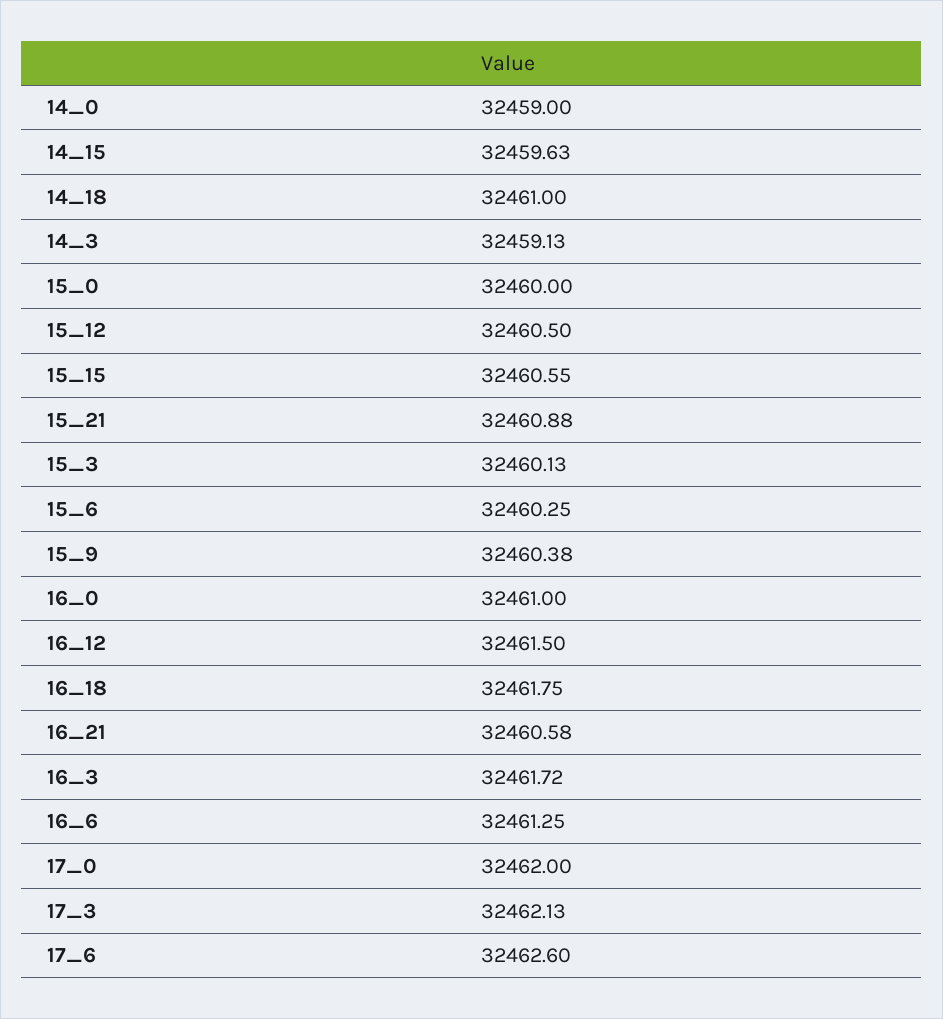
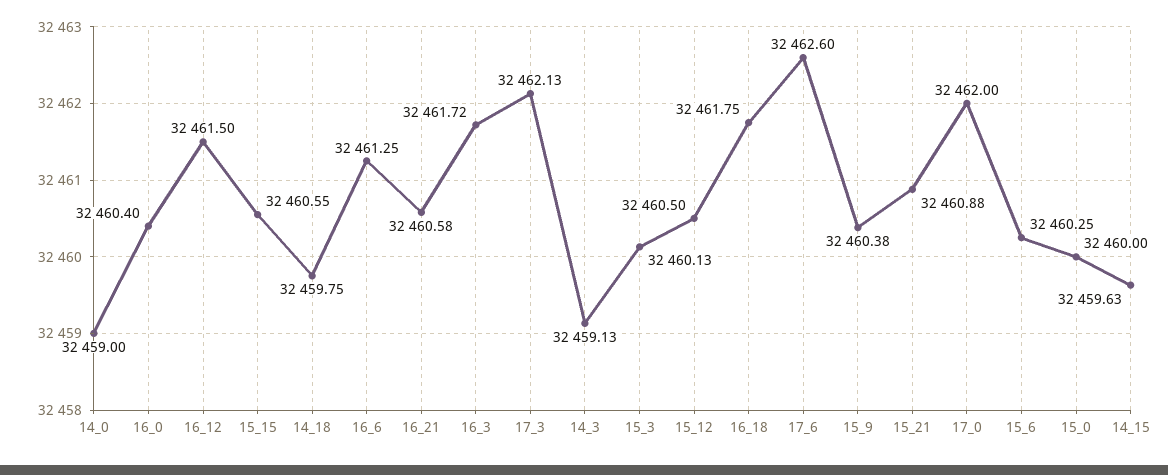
14_18: 32461 -> 32459.75
16_0: 32461 -> 32460.4

